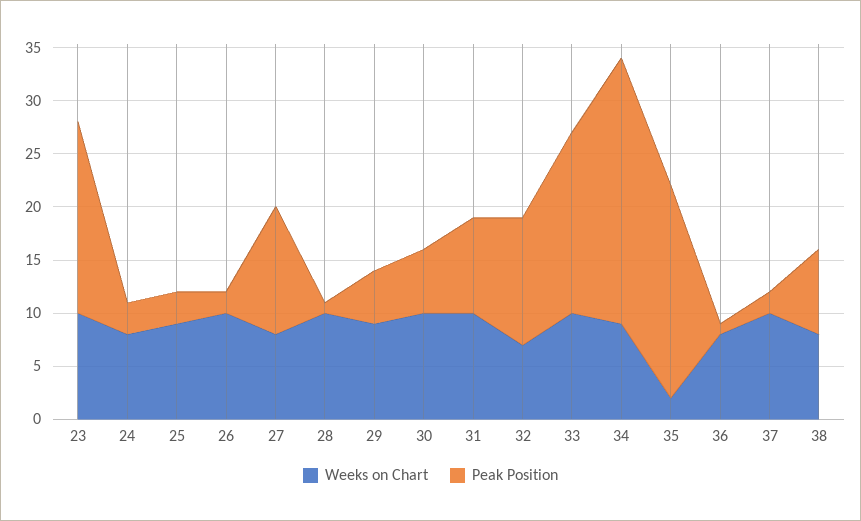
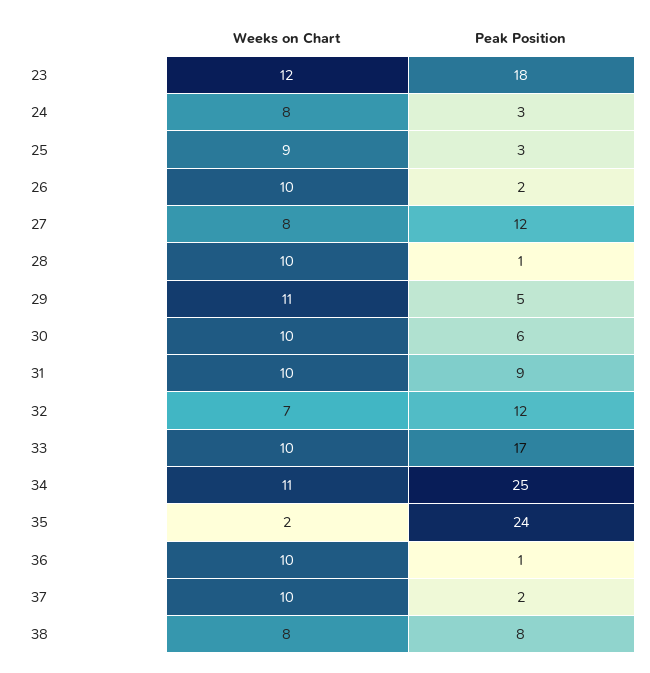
Weeks on Chart, 23: 10 -> 12
Weeks on Chart, 29: 9 -> 11
Weeks on Chart, 34: 9 -> 11
Peak Position, 35: 20 -> 24
Weeks on Chart, 36: 8 -> 10

